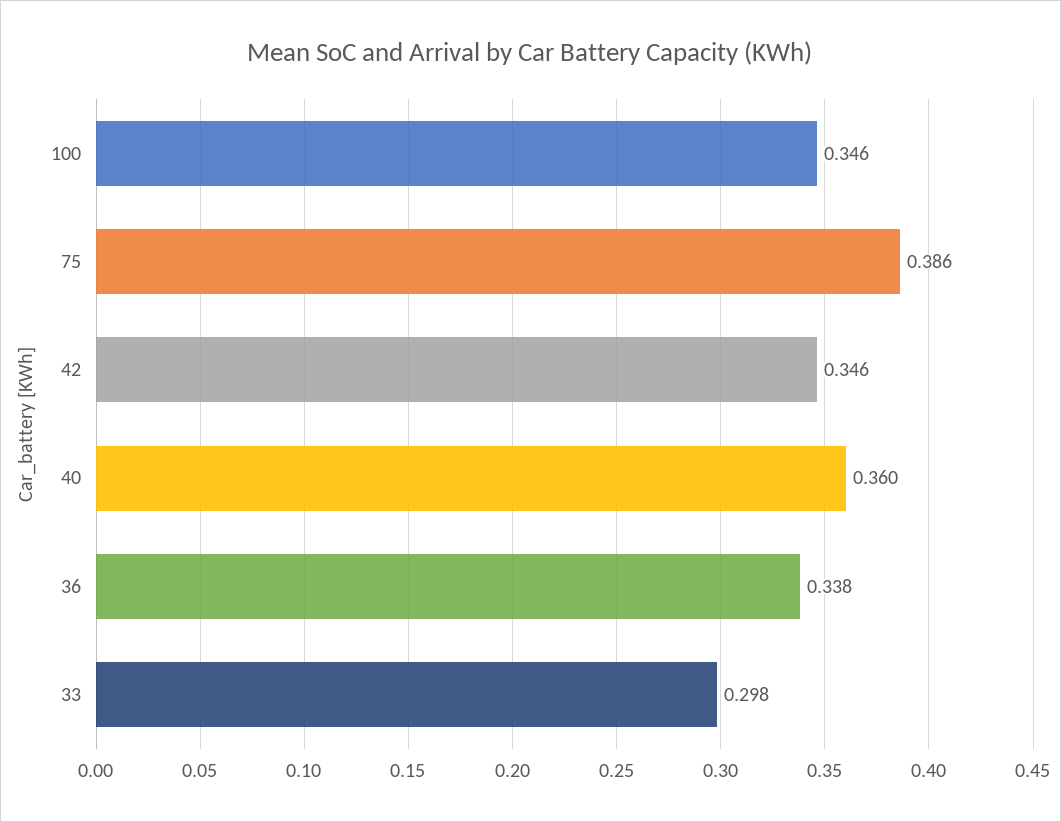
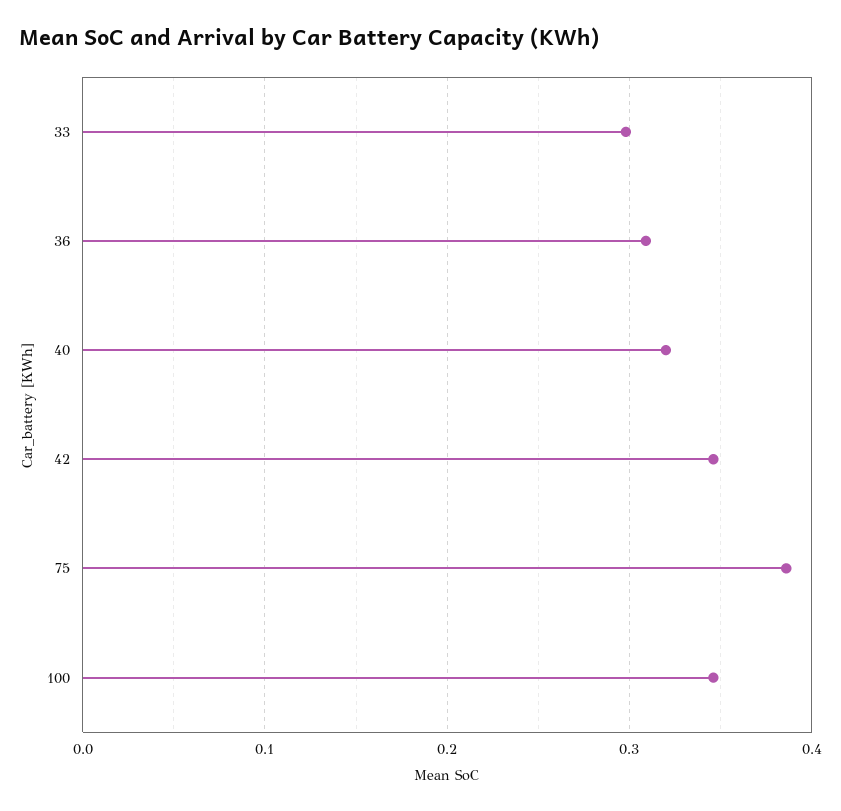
40: 0.36 -> 0.32
36: 0.338 -> 0.31

